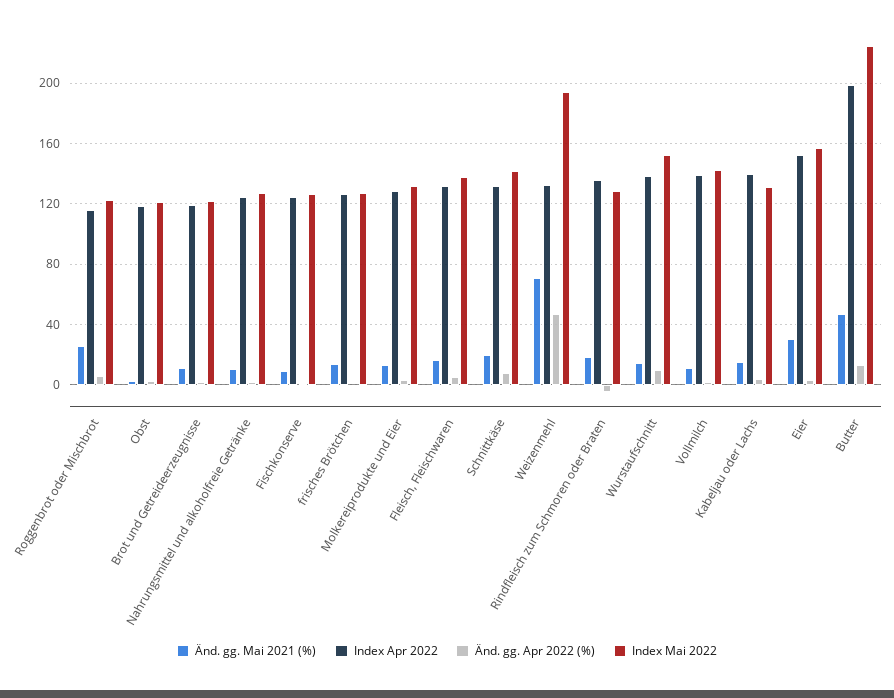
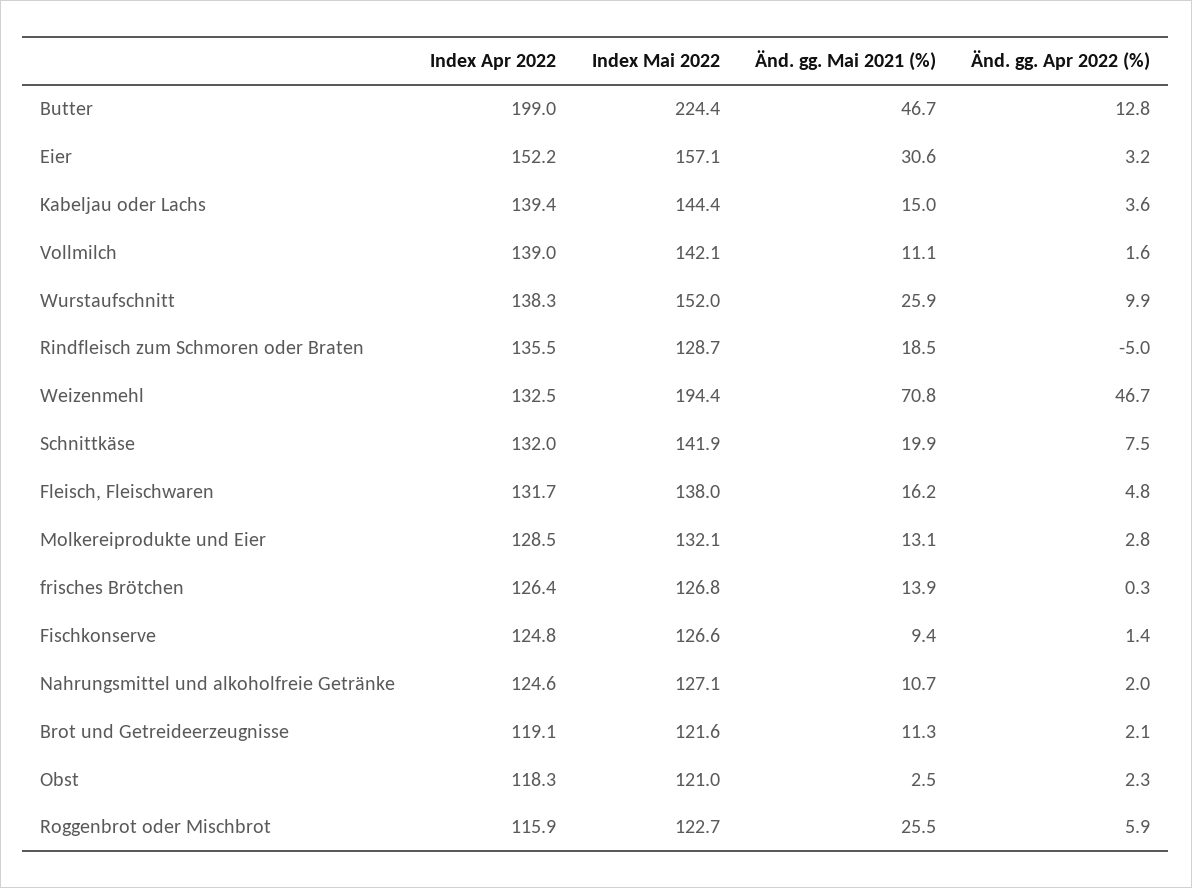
Änd. gg. Mai 2021 (%), Wurstaufschnitt: 15 -> 25.9
Index Mai 2022, Kabeljau oder Lachs: 130 -> 144.4

